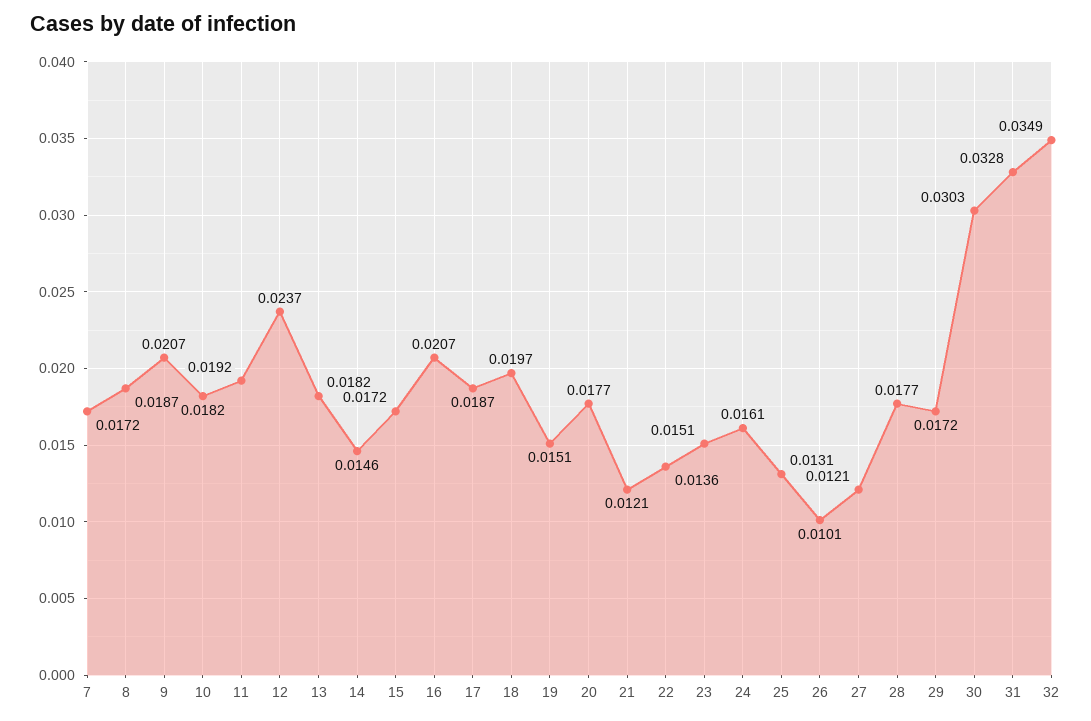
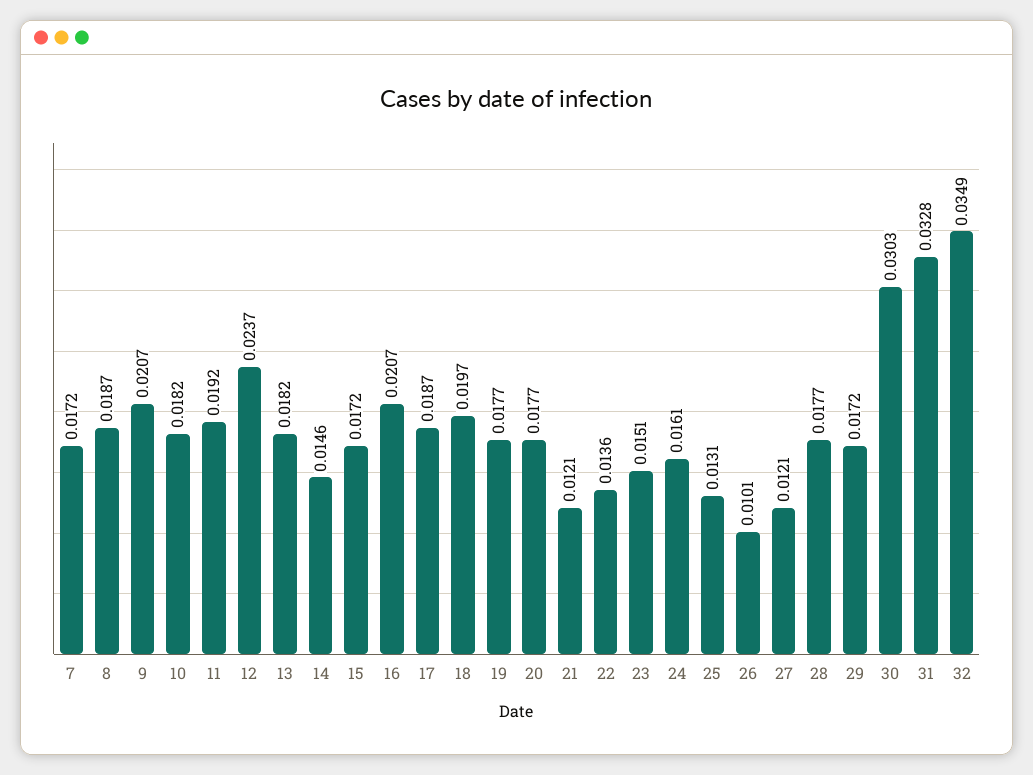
19: 0.0151 -> 0.0177

